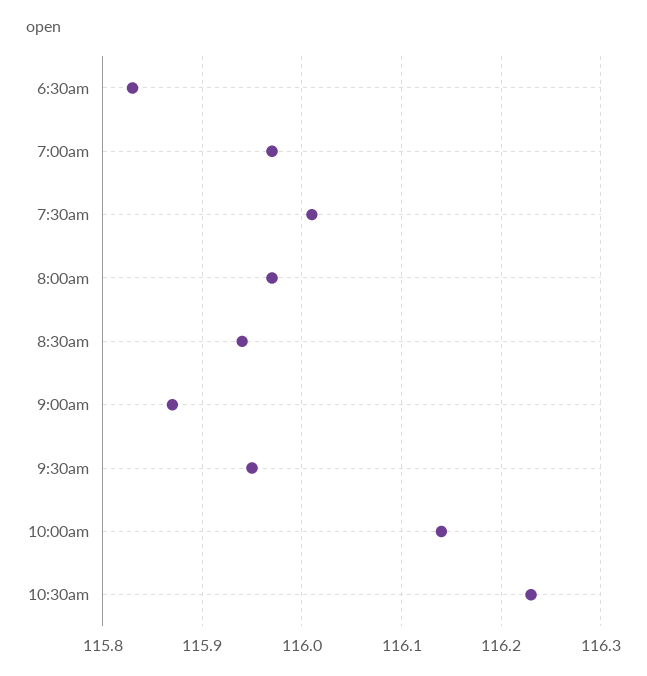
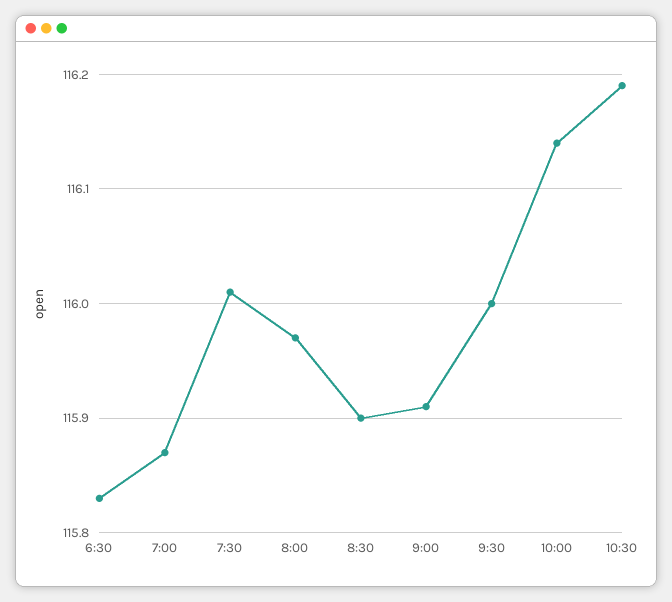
7:00am: 115.97 -> 115.87
8:30am: 115.94 -> 115.9
9:00am: 115.87 -> 115.91
9:30am: 115.95 -> 116
10:30am: 116.23 -> 116.19

